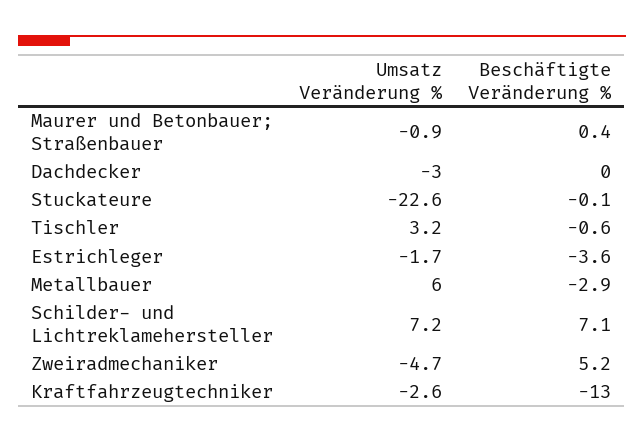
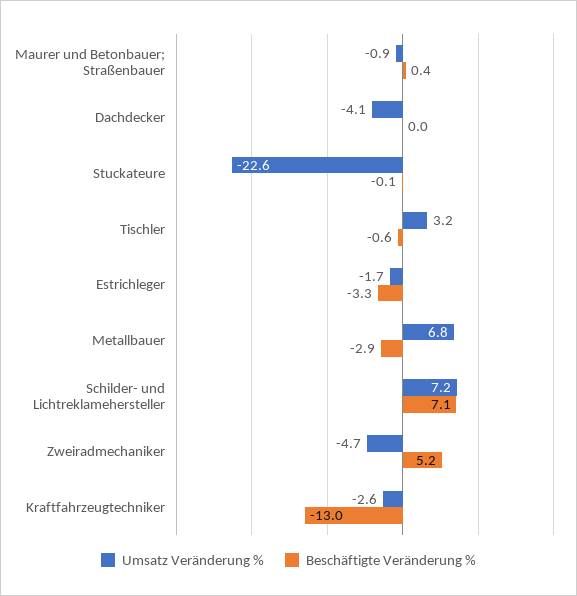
Umsatz Veränderung %, Dachdecker: -3 -> -4.1
Beschäftigte Veränderung %, Estrichleger: -3.6 -> -3.3
Umsatz Veränderung %, Metallbauer: 6 -> 6.8

